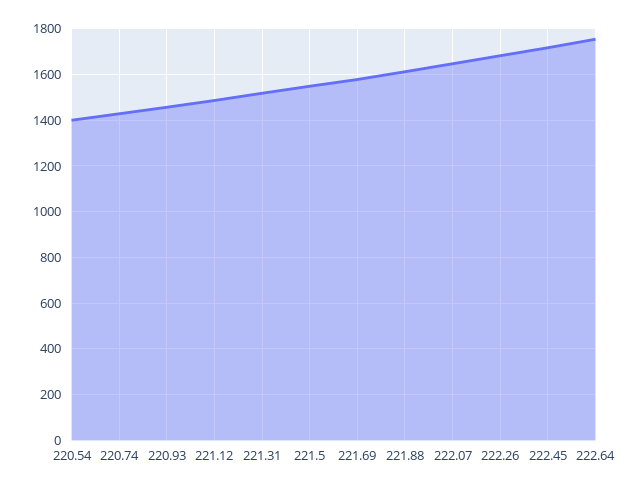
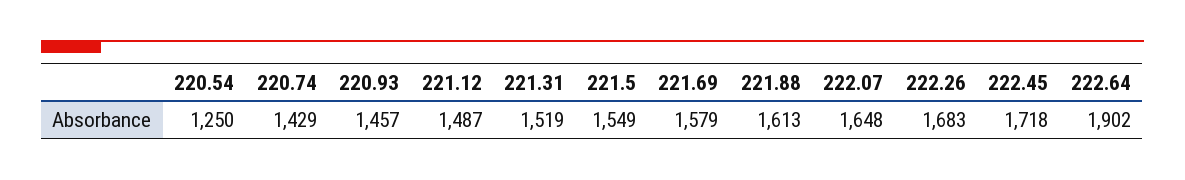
220.54: 1400 -> 1250
222.64: 1750 -> 1902

